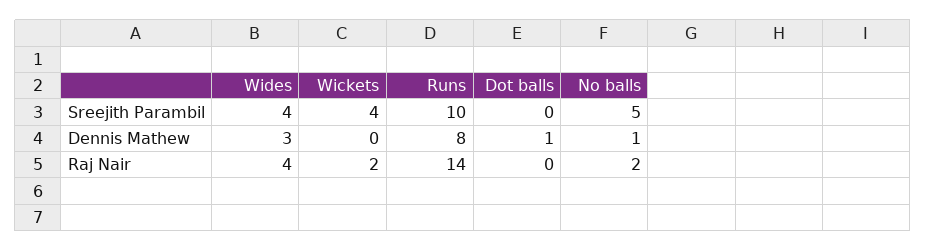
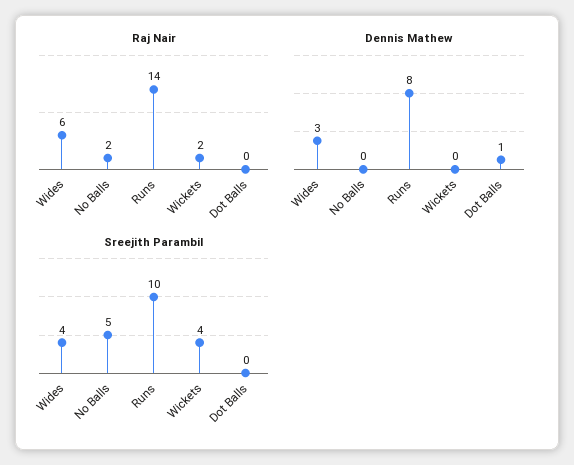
Dennis Mathew, No balls: 1 -> 0
Raj Nair, Wides: 4 -> 6

